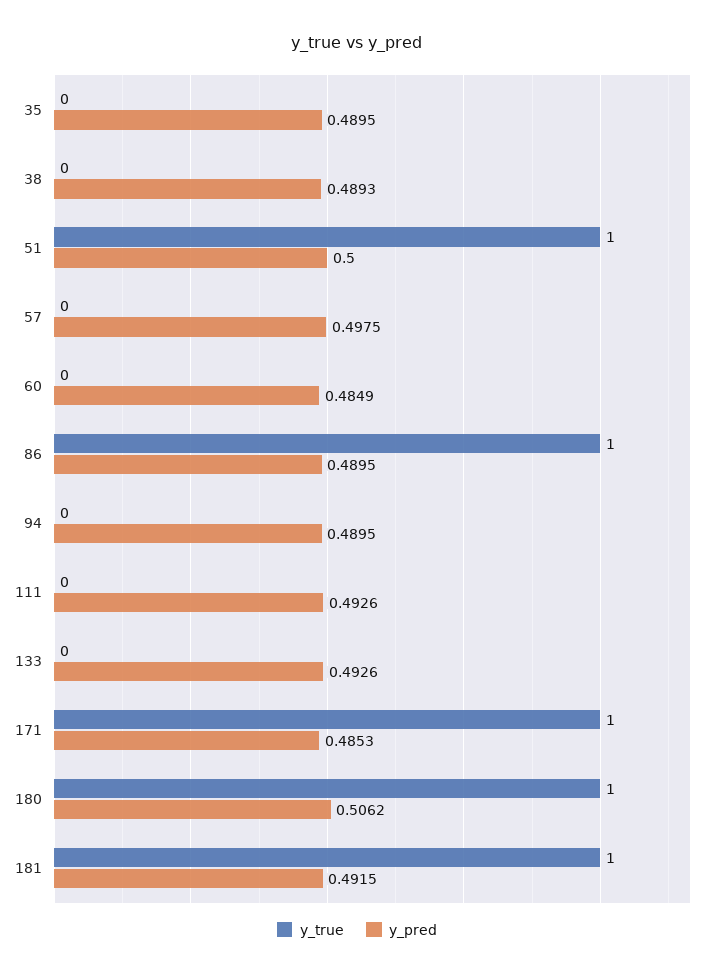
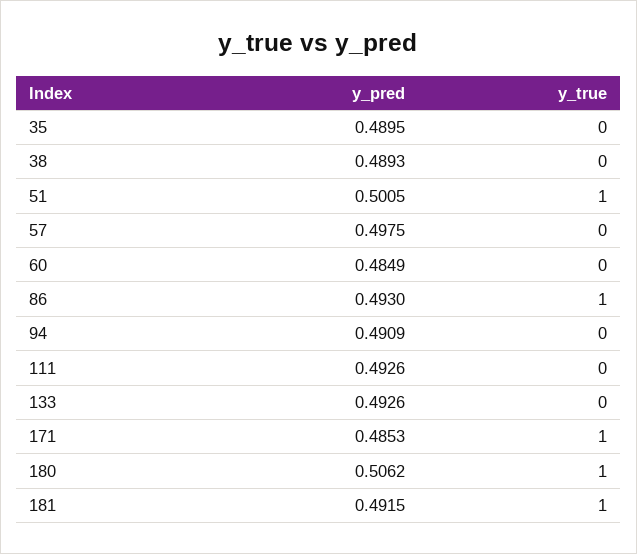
y_pred, 51: 0.5 -> 0.5005
y_pred, 86: 0.4895 -> 0.493
y_pred, 94: 0.4895 -> 0.4909

